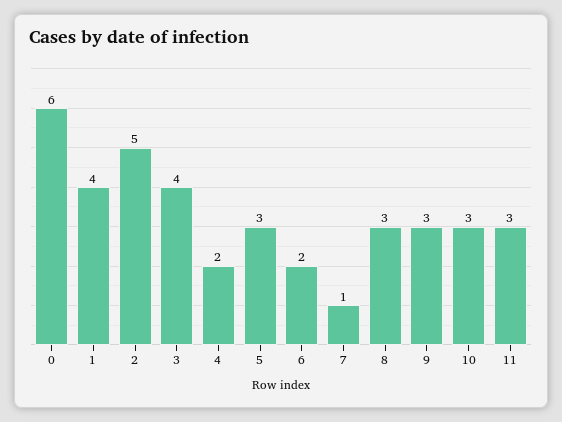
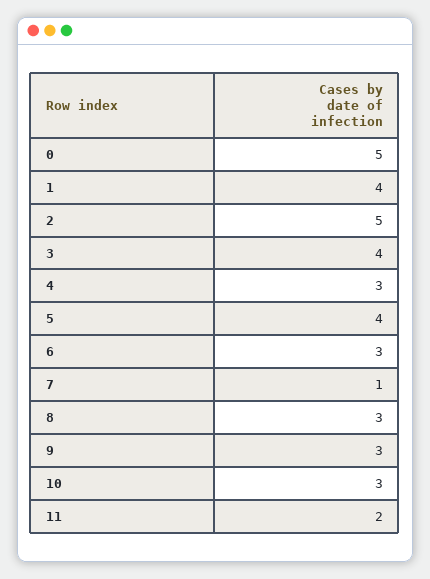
0: 6 -> 5
4: 2 -> 3
5: 3 -> 4
6: 2 -> 3
11: 3 -> 2

